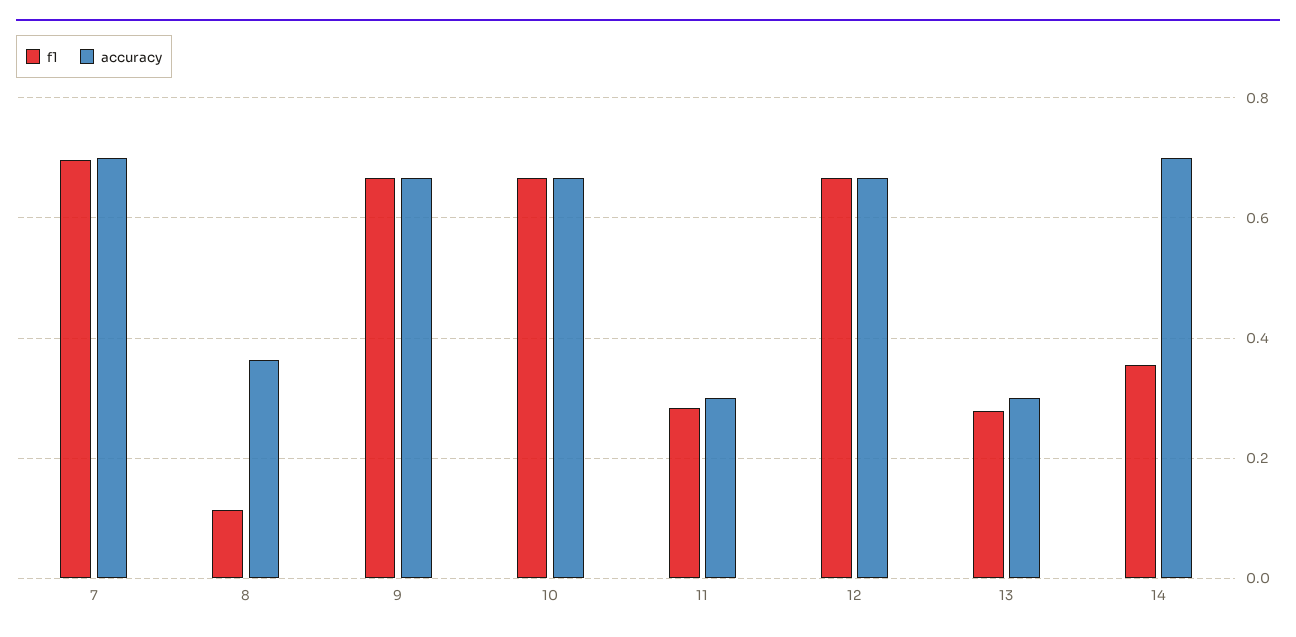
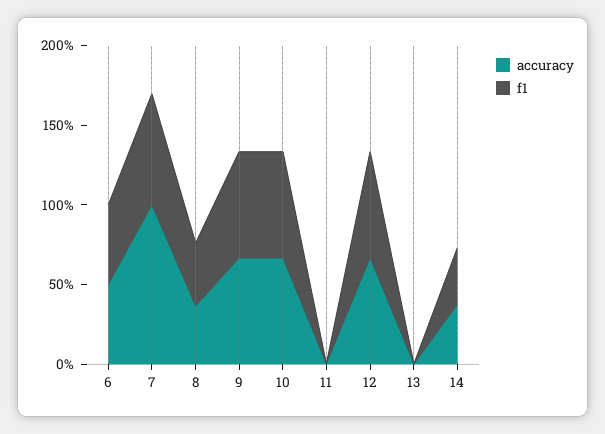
accuracy, 7: 0.7 -> 1
f1, 8: 0.12 -> 0.4
f1, 11: 0.28 -> 0
accuracy, 11: 0.3 -> 0
f1, 13: 0.28 -> 0
accuracy, 13: 0.3 -> 0
accuracy, 14: 0.7 -> 0.4
accuracy, 6: none -> 0.5
f1, 6: none -> 0.5

